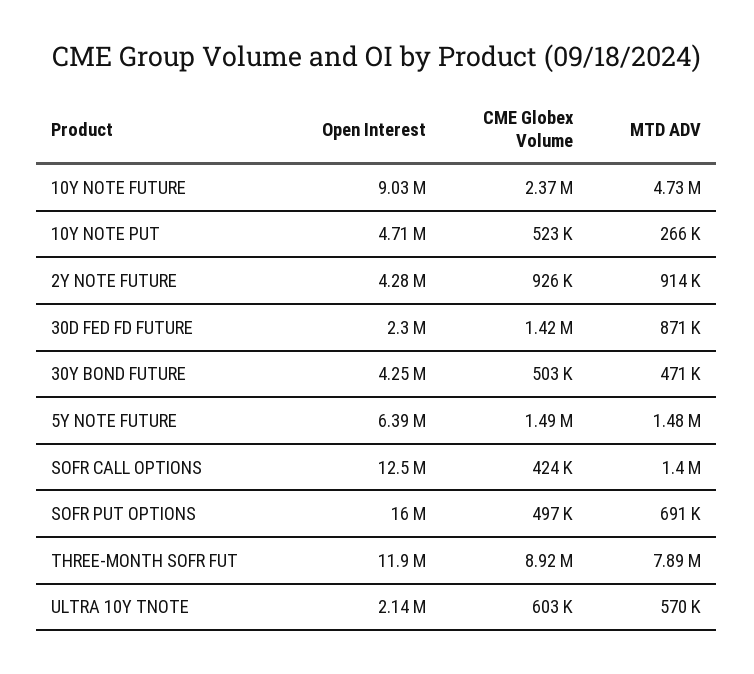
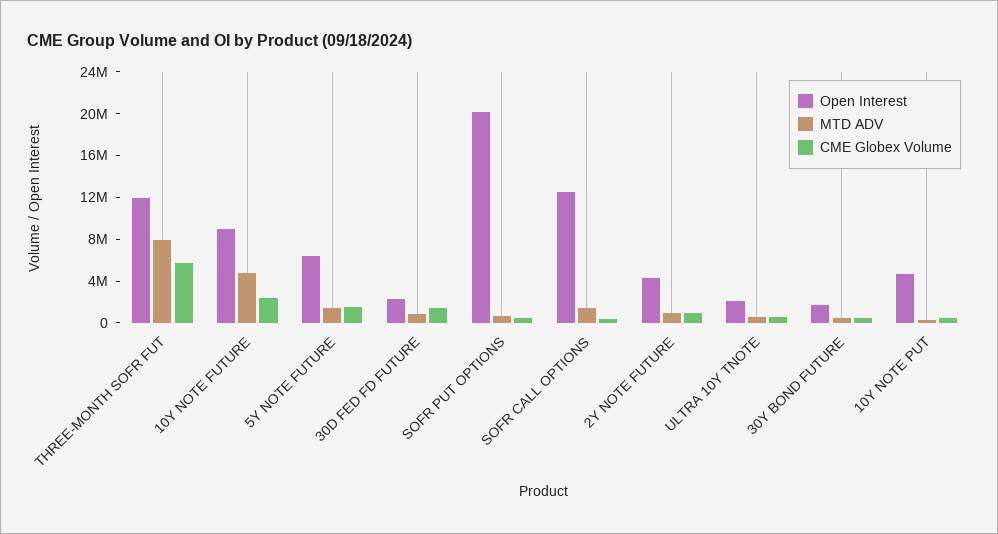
Open Interest, 30Y BOND FUTURE: 4250000 -> 2000000
Open Interest, SOFR PUT OPTIONS: 16000000 -> 20000000
CME Globex Volume, THREE-MONTH SOFR FUT: 8920000 -> 6000000

